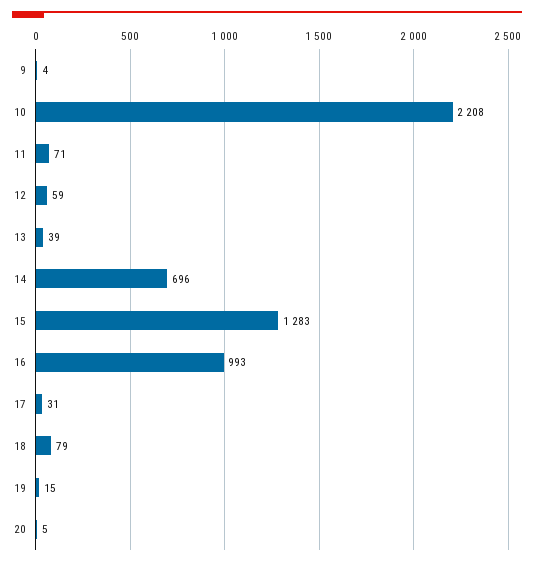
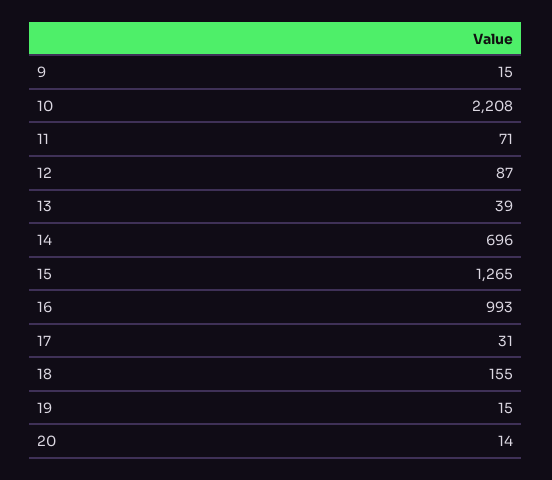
9: 4 -> 15
12: 59 -> 87
15: 1283 -> 1265
18: 79 -> 155
20: 5 -> 14

